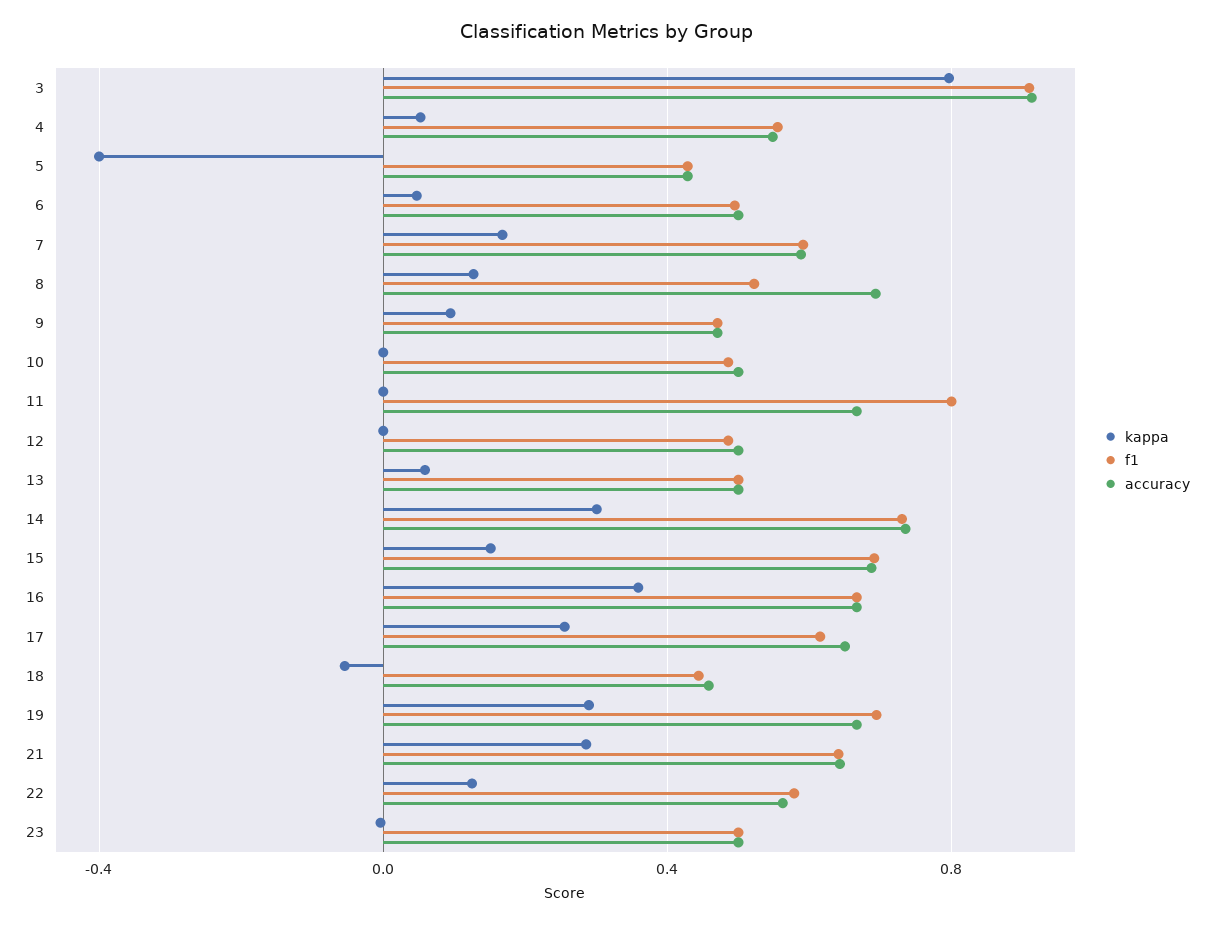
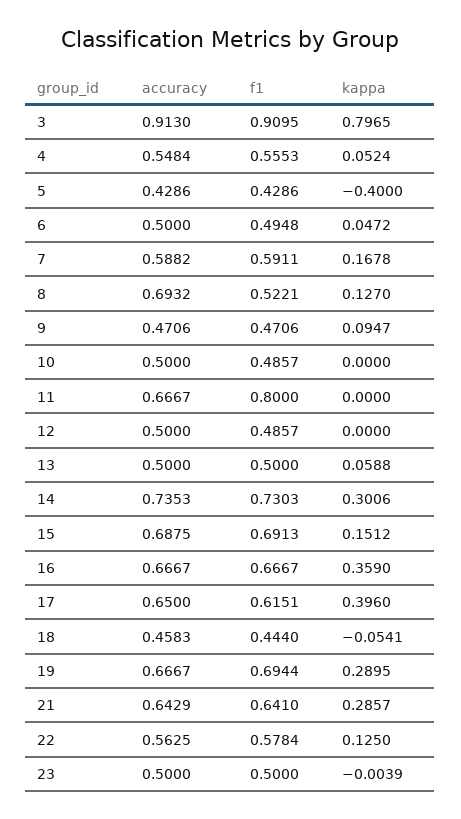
kappa, 17: 0.25 -> 0.396

